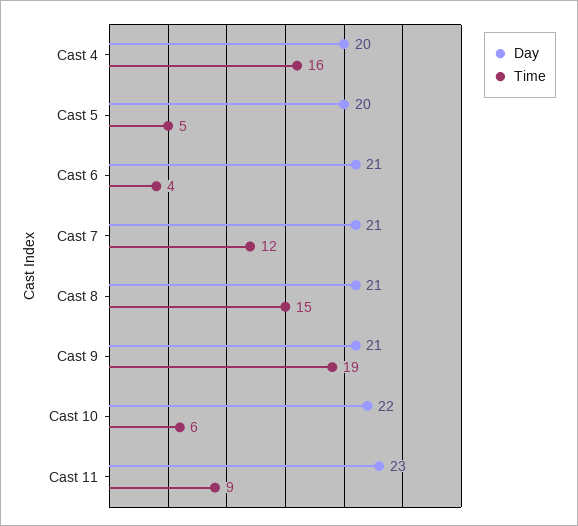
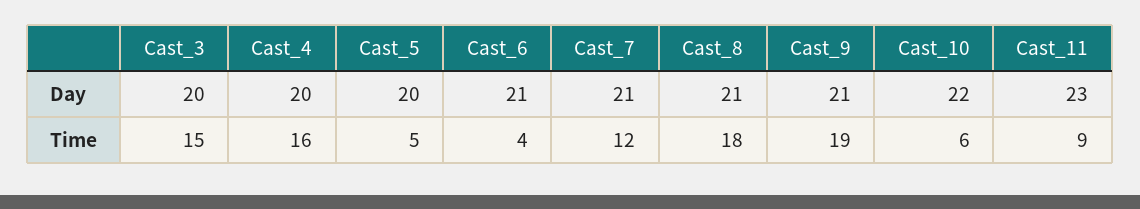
Time, Cast 8: 15 -> 18
Day, Cast_3: none -> 20
Time, Cast_3: none -> 15

